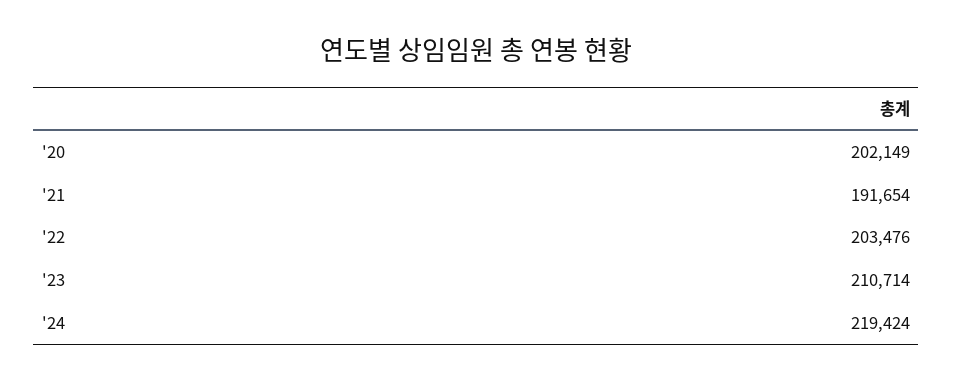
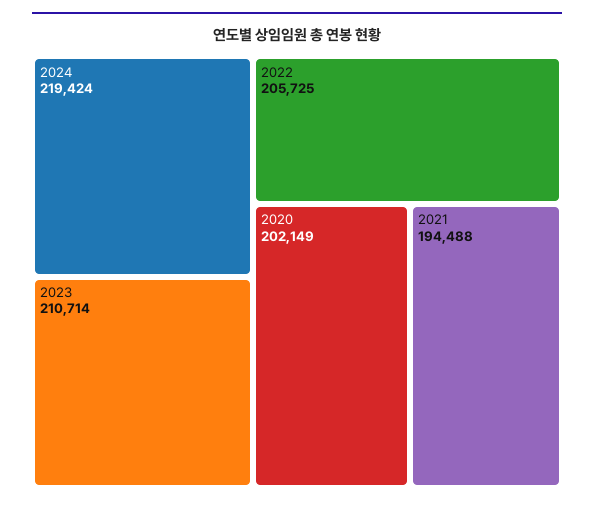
'21: 191654 -> 194488
'22: 203476 -> 205725

